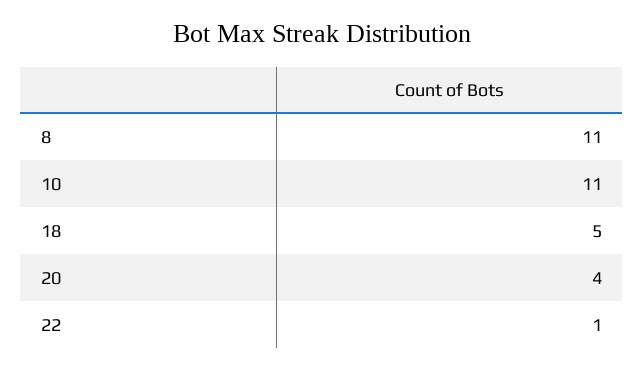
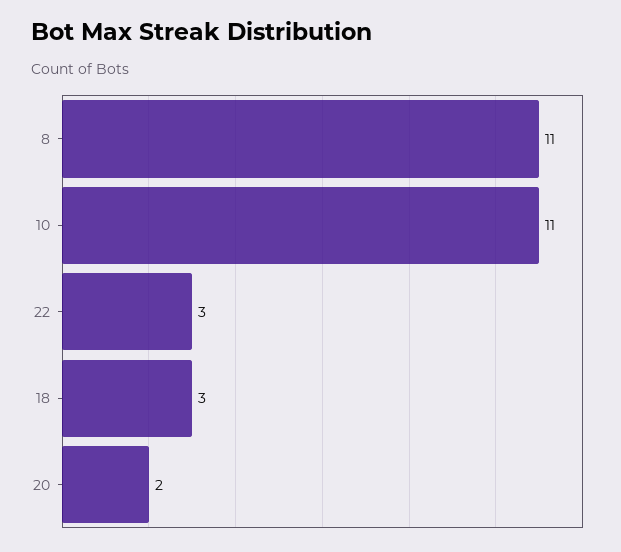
18: 5 -> 3
20: 4 -> 2
22: 1 -> 3

